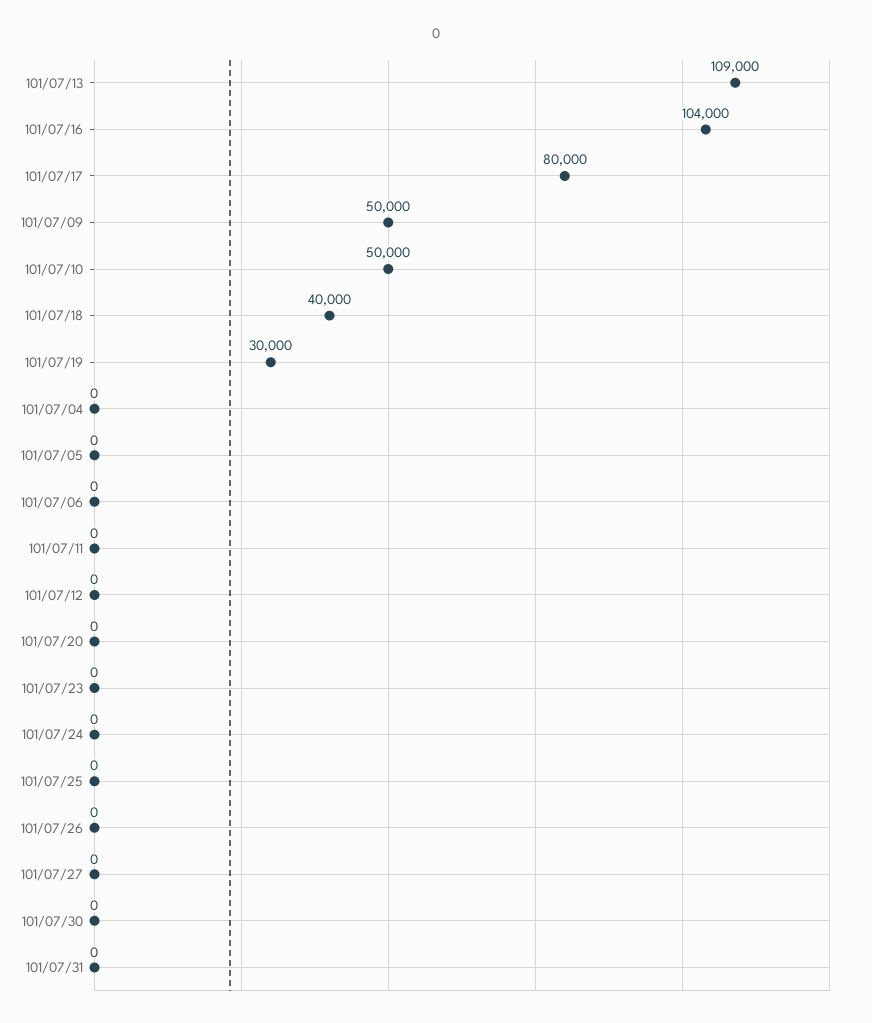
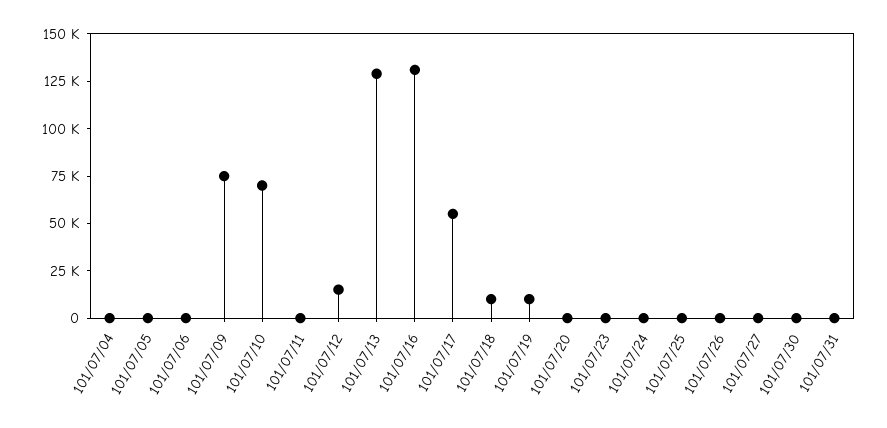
101/07/13: 109000 -> 130000
101/07/16: 104000 -> 130000
101/07/17: 80000 -> 55000
101/07/09: 50000 -> 75000
101/07/10: 50000 -> 70000
101/07/18: 40000 -> 10000
101/07/19: 30000 -> 10000
101/07/12: 0 -> 15000

